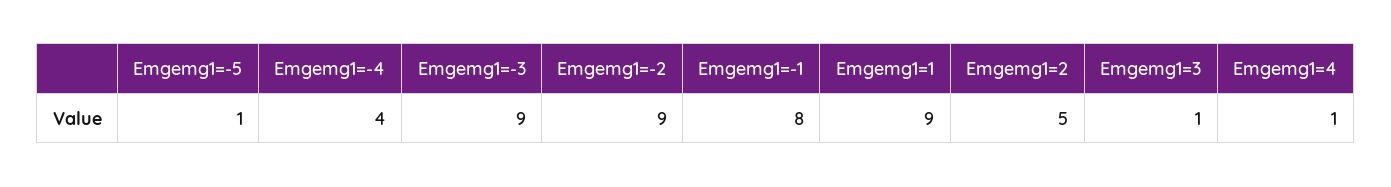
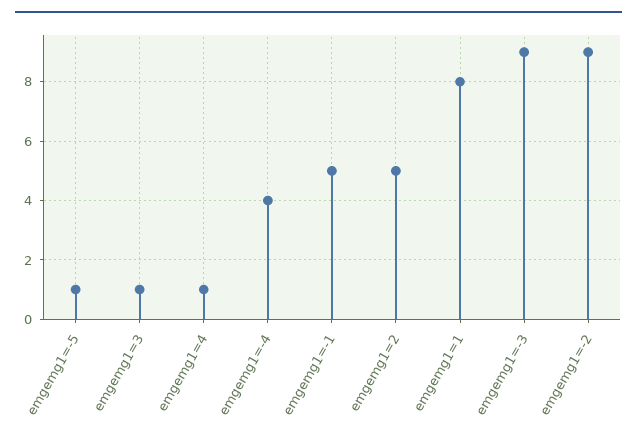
Emgemg1=-1: 8 -> 5
Emgemg1=1: 9 -> 8

